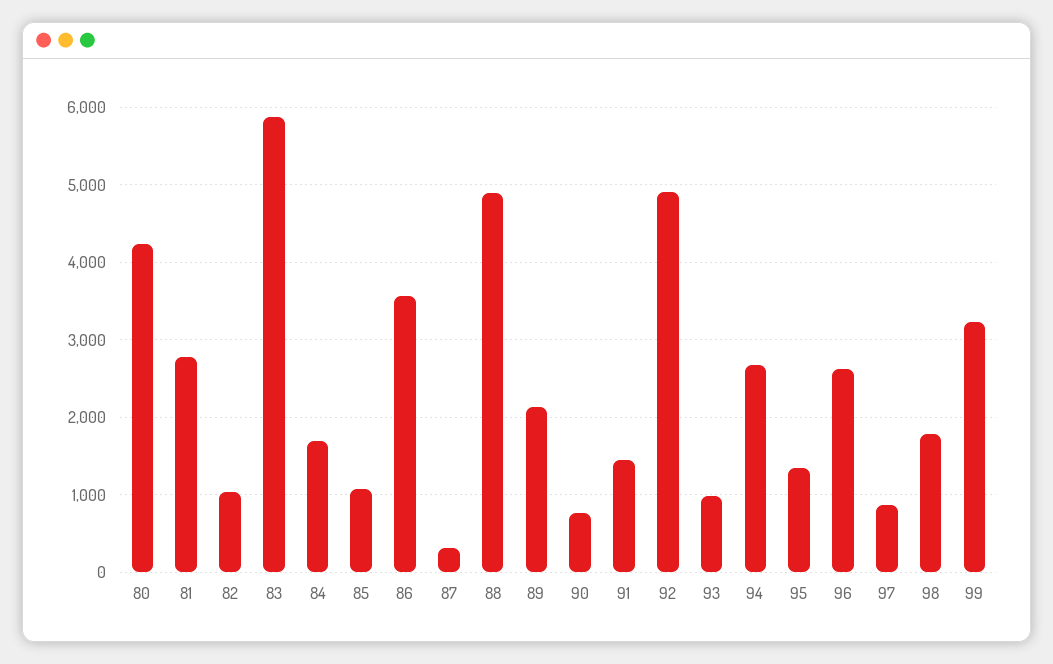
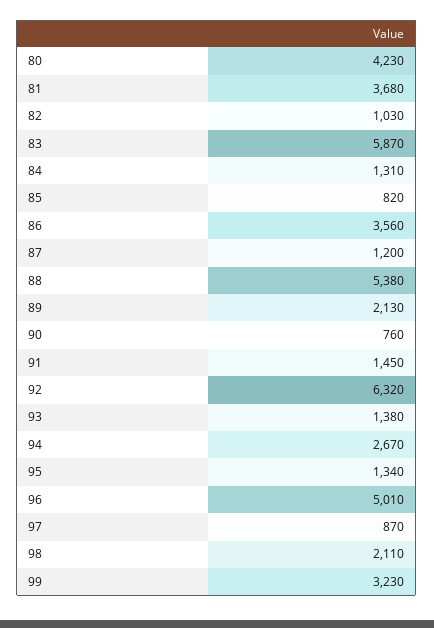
81: 2800 -> 3680
84: 1700 -> 1310
85: 1100 -> 820
87: 300 -> 1200
88: 4900 -> 5380
92: 4900 -> 6320
93: 1000 -> 1380
96: 2600 -> 5010
98: 1800 -> 2110

